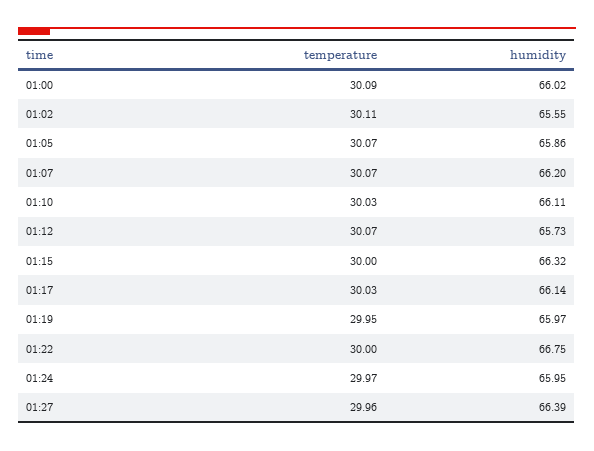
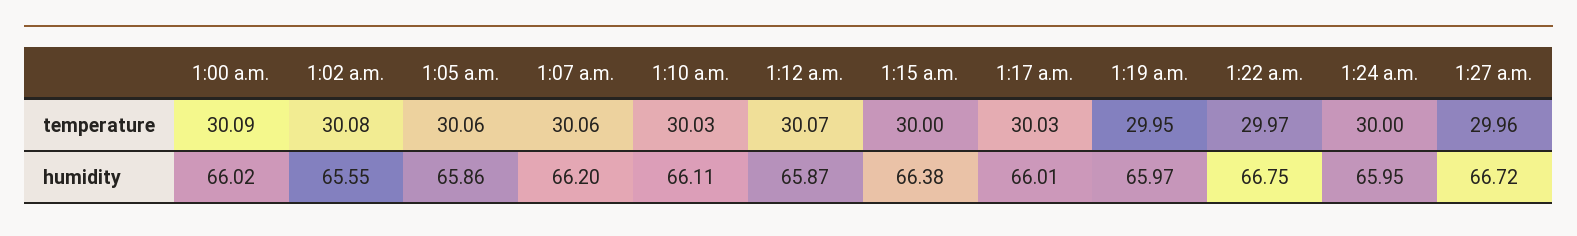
temperature, 01:02: 30.11 -> 30.08
temperature, 01:05: 30.07 -> 30.06
temperature, 01:07: 30.07 -> 30.06
humidity, 01:12: 65.73 -> 65.87
humidity, 01:15: 66.32 -> 66.38
humidity, 01:17: 66.14 -> 66.01
temperature, 01:22: 30 -> 29.97
temperature, 01:24: 29.97 -> 30
humidity, 01:27: 66.39 -> 66.72

